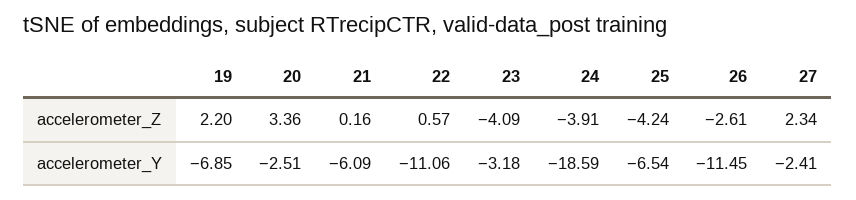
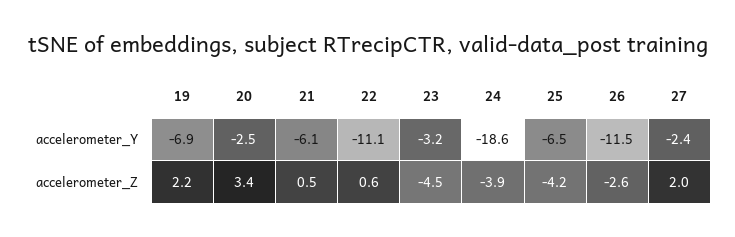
21, accelerometer_Z: 0.16 -> 0.5
23, accelerometer_Z: -4.09 -> -4.5
27, accelerometer_Z: 2.34 -> 2

